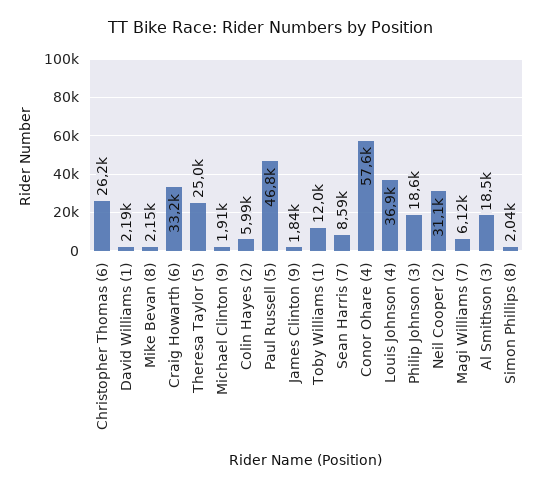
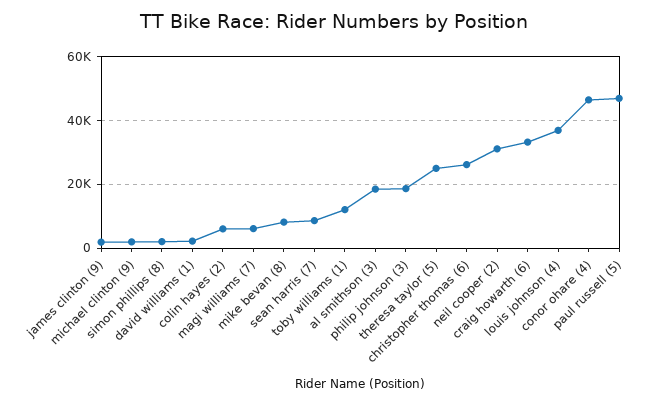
Mike Bevan (8): 2150 -> 8000
Conor Ohare (4): 57600 -> 46000

